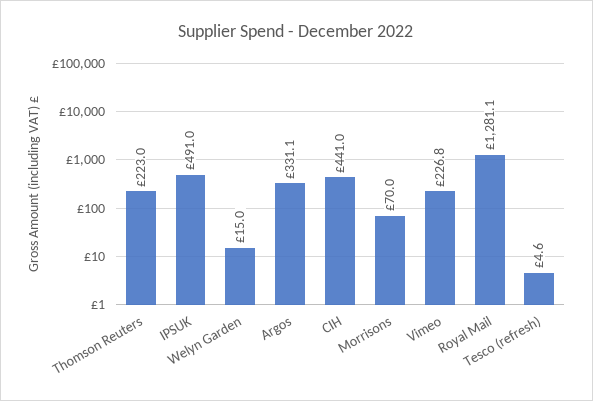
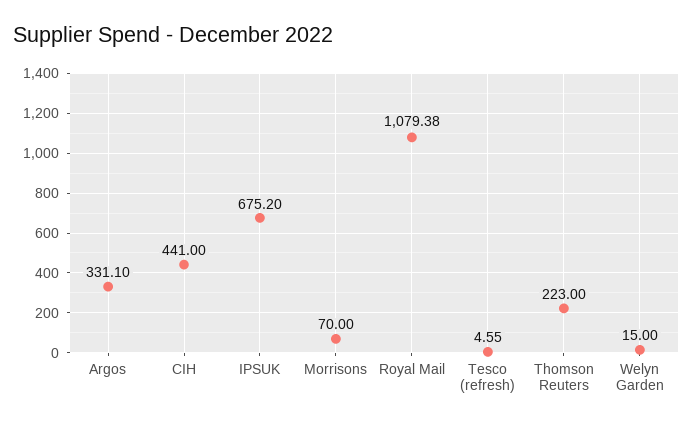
IPSUK: 491 -> 675.2
Vimeo: 226.8 -> none
Royal Mail: 1281.1 -> 1079.38

